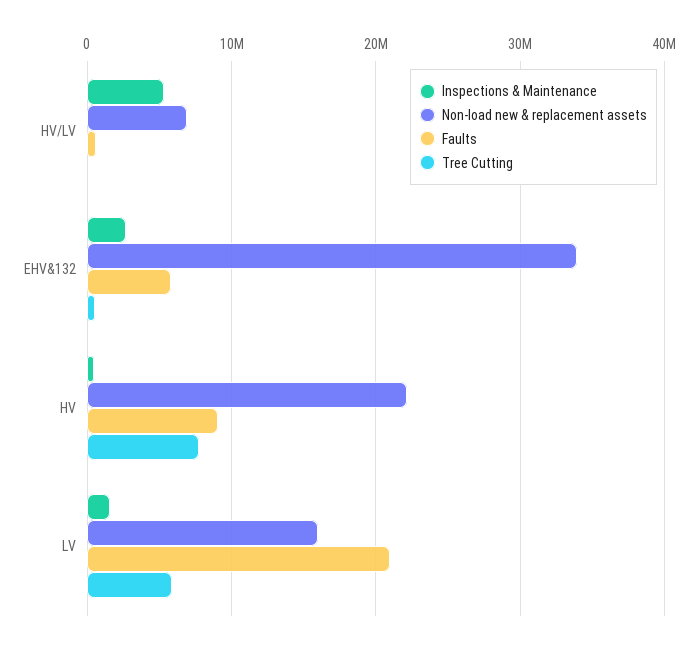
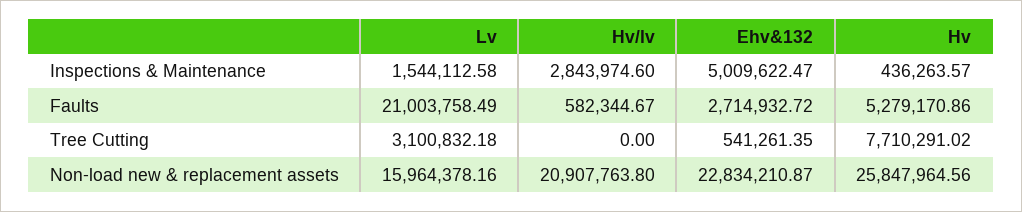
Inspections & Maintenance, HV/LV: 5000000 -> 2843974.6
Non-load new & replacement assets, HV/LV: 7000000 -> 20907763.8
Inspections & Maintenance, EHV&132: 3000000 -> 5009622.47
Non-load new & replacement assets, EHV&132: 34000000 -> 22834210.87
Faults, EHV&132: 6000000 -> 2714932.72
Non-load new & replacement assets, HV: 22000000 -> 25847964.56
Faults, HV: 9000000 -> 5279170.86
Tree Cutting, LV: 6000000 -> 3100832.18

